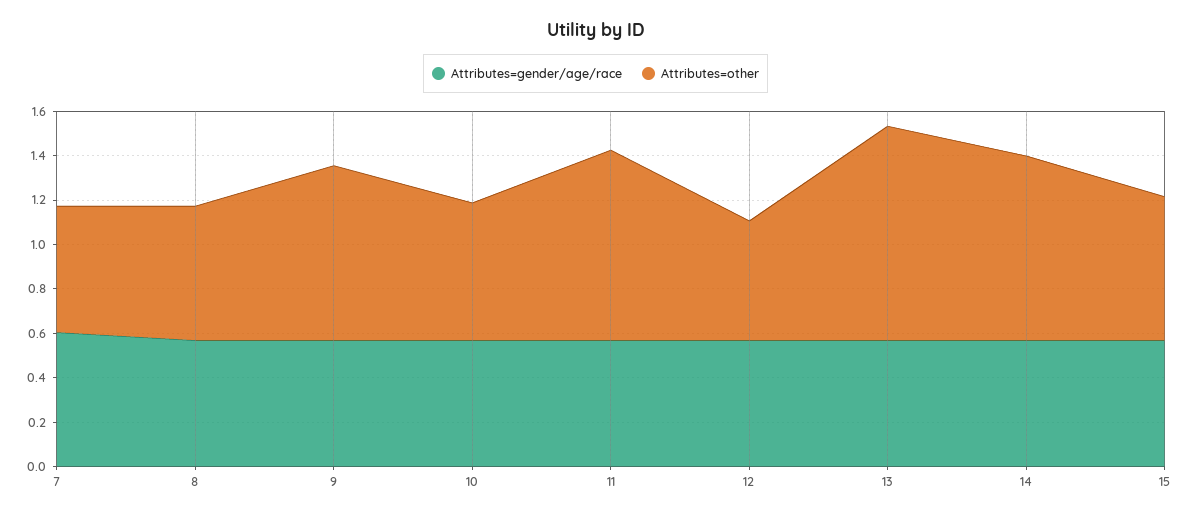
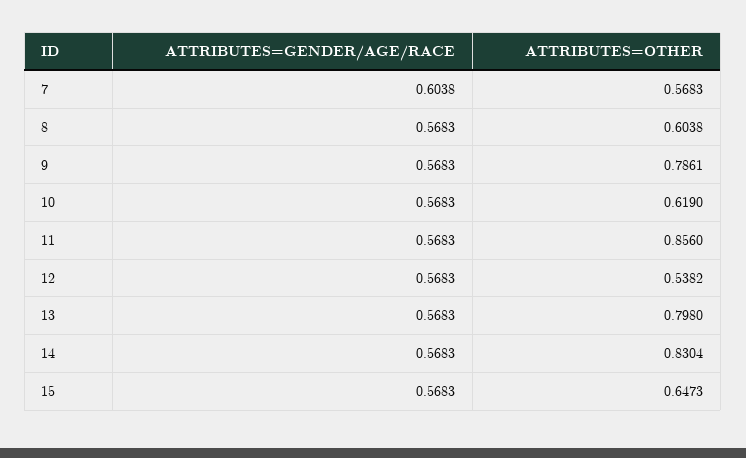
Attributes=other, 13: 0.95 -> 0.798

